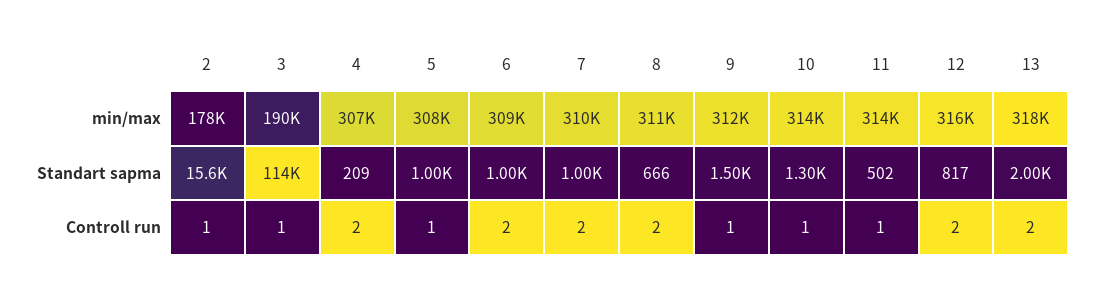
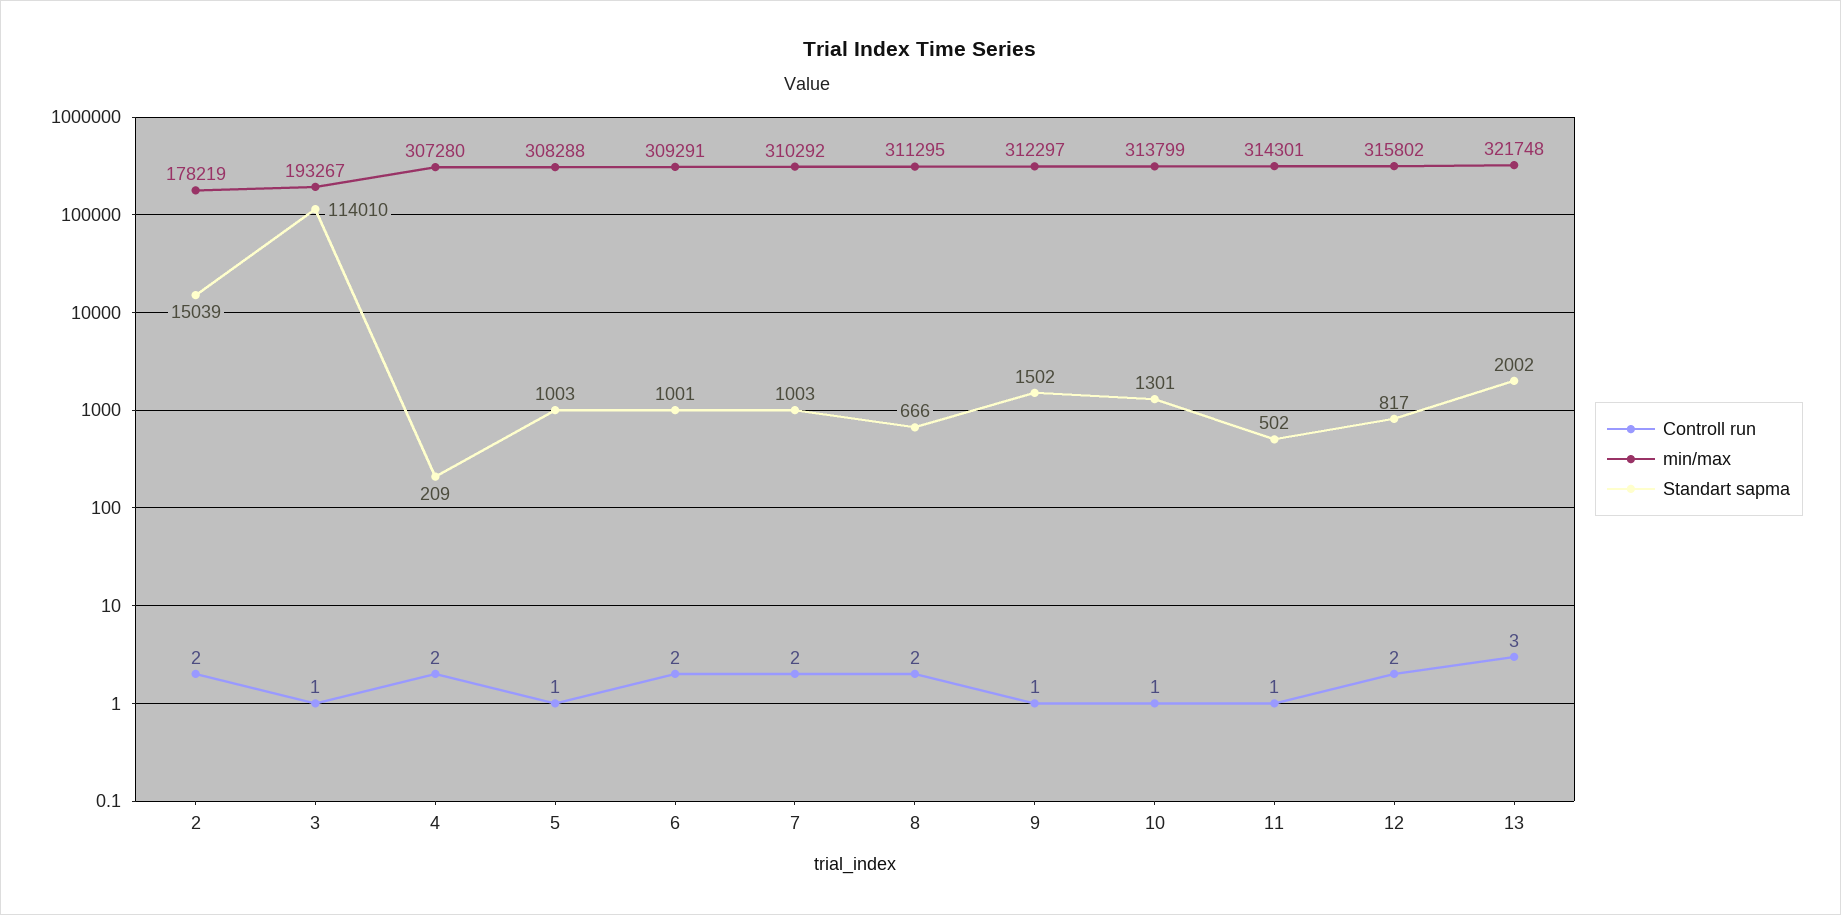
min/max, 3: 190000 -> 193267
min/max, 13: 318000 -> 321748
Standart sapma, 2: 15600 -> 15039
Controll run, 2: 1 -> 2
Controll run, 13: 2 -> 3

